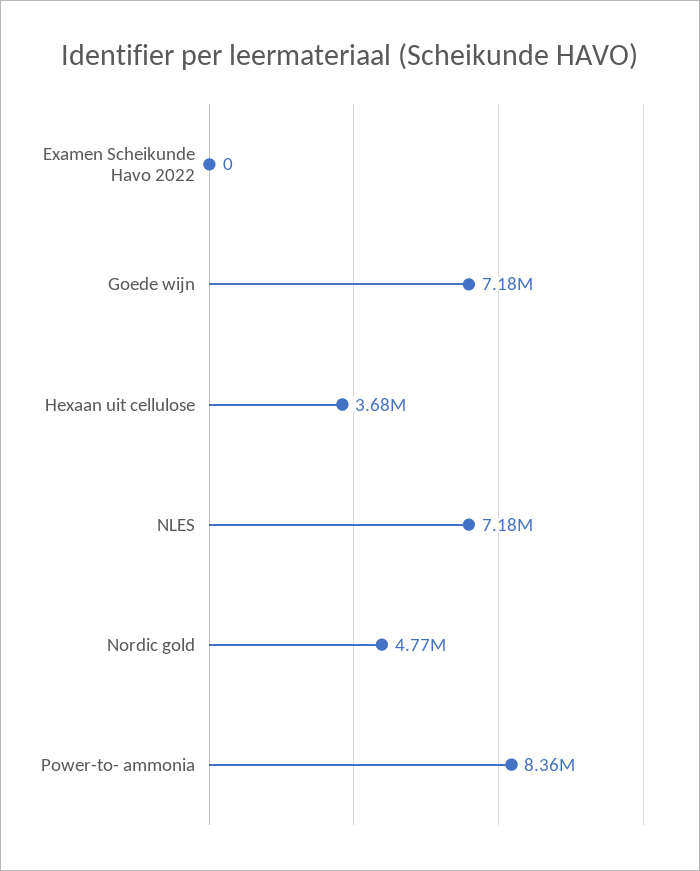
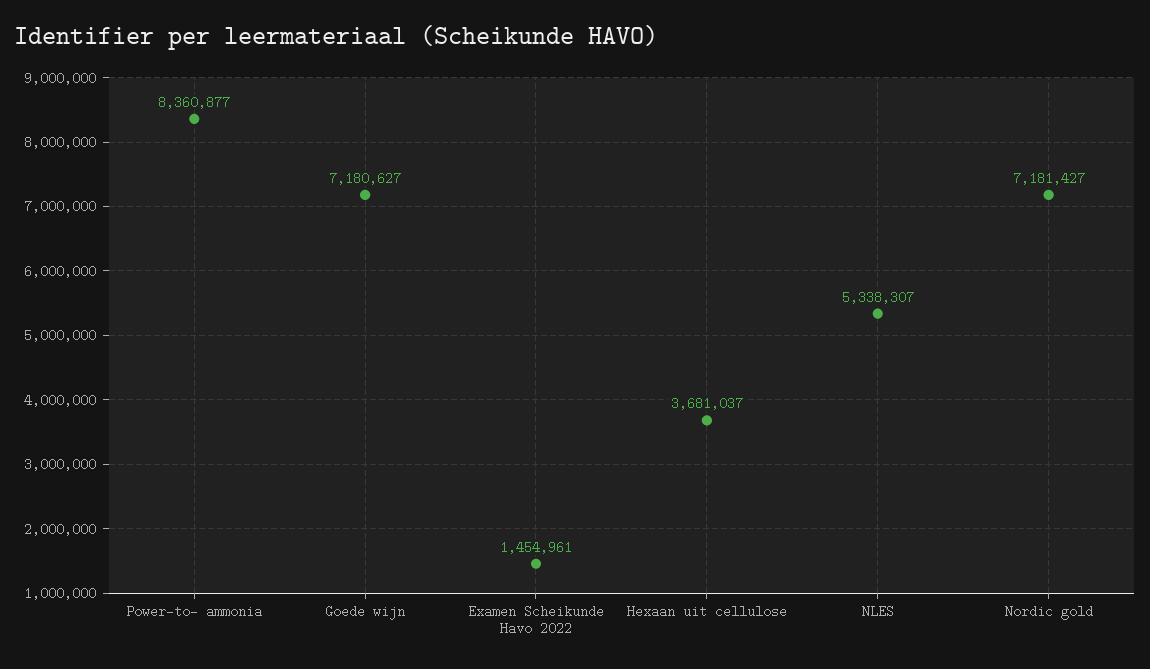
Examen Scheikunde Havo 2022: 0 -> 1454961
NLES: 7180000 -> 5338307
Nordic gold: 4770000 -> 7181427

